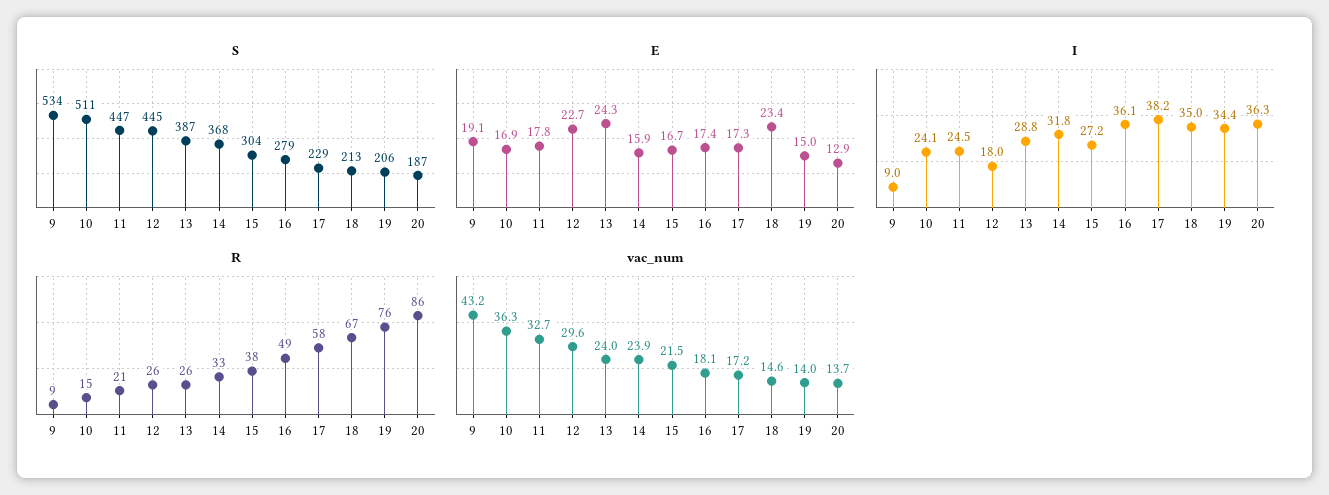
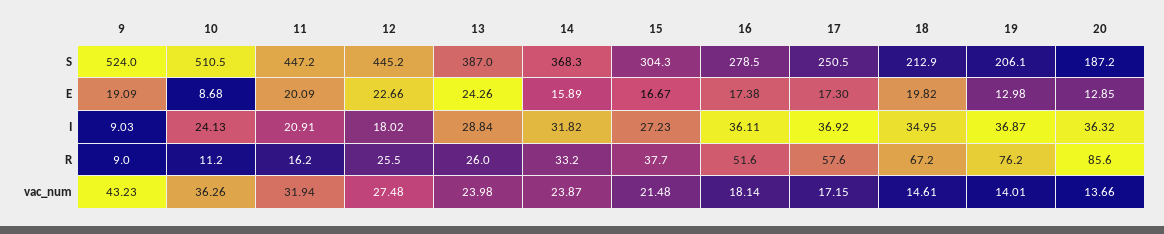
S, 9: 534 -> 524
S, 17: 229 -> 250.5
E, 10: 16.9 -> 8.68
E, 11: 17.8 -> 20.09
E, 18: 23.4 -> 19.82
E, 19: 15 -> 12.98
I, 11: 24.5 -> 20.91
I, 17: 38.2 -> 36.92
I, 19: 34.4 -> 36.87
R, 10: 15 -> 11.2
R, 11: 21 -> 16.2
R, 16: 49 -> 51.6
vac_num, 11: 32.7 -> 31.94
vac_num, 12: 29.6 -> 27.48

